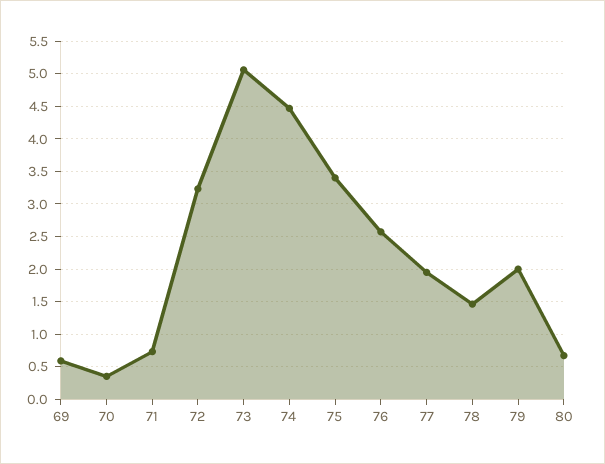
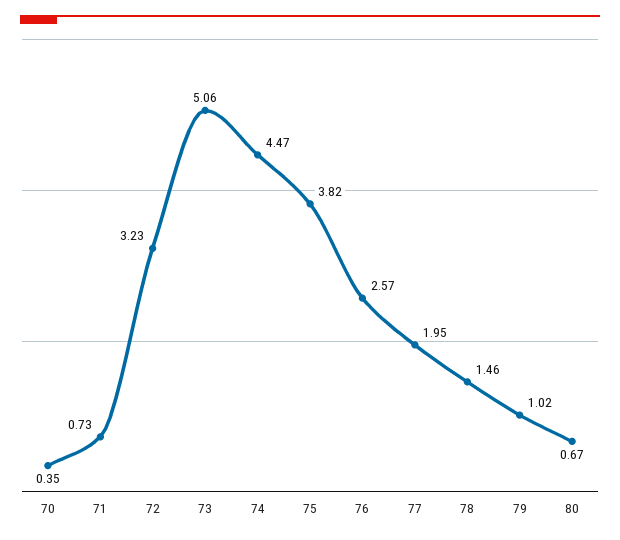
69: 0.6 -> none
75: 3.4 -> 3.82
79: 2 -> 1.02

